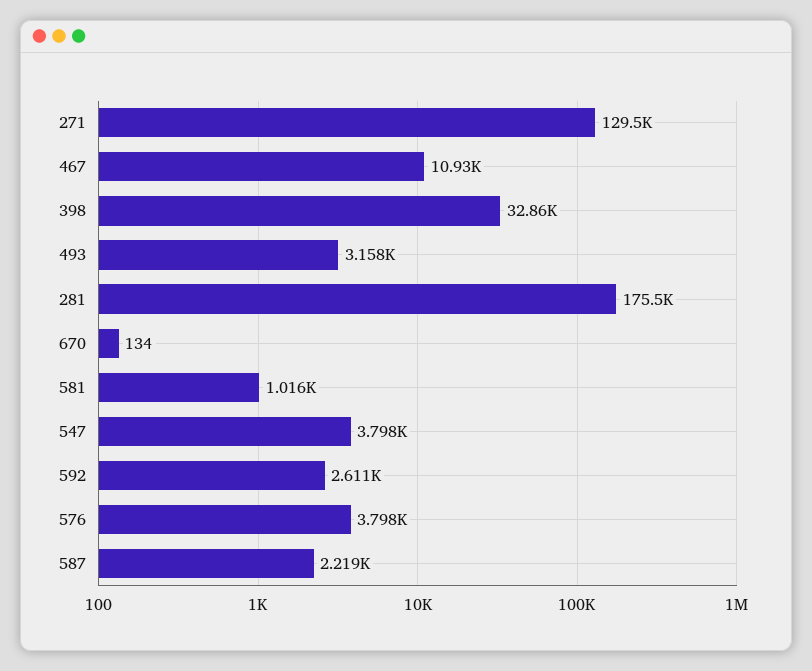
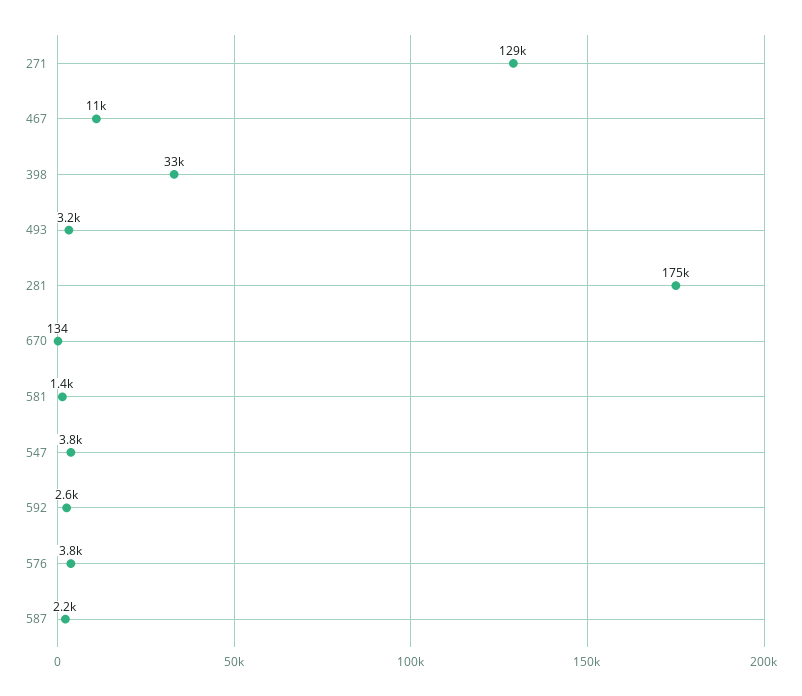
581: 1016 -> 1400

